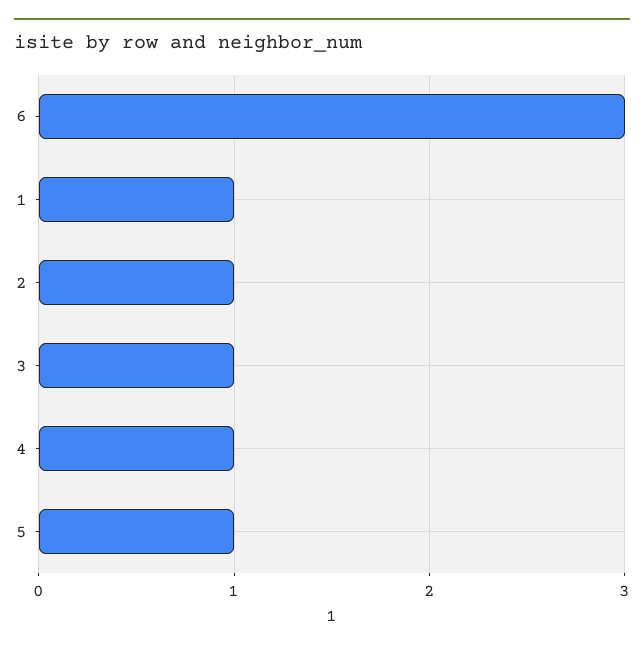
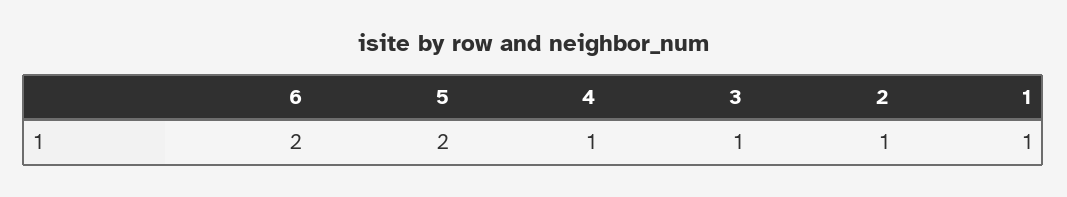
6: 3 -> 2
5: 1 -> 2

